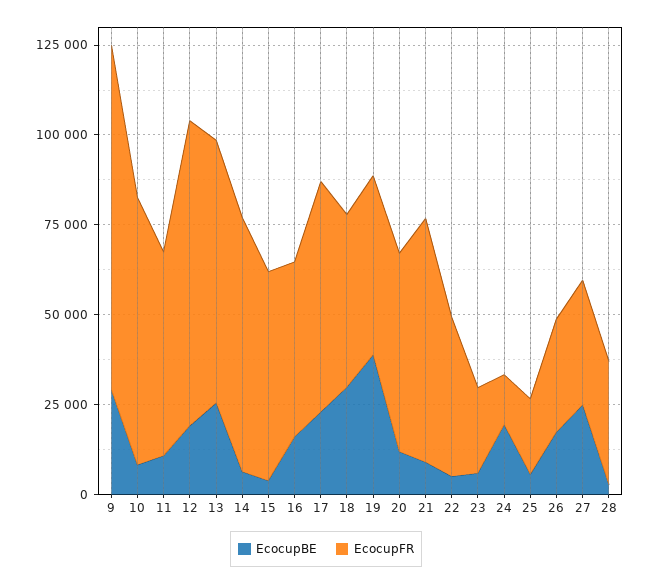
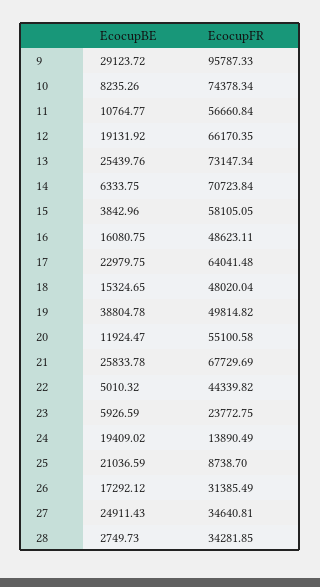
EcocupFR, 12: 85000 -> 66170.35
EcocupBE, 18: 30000 -> 15324.65
EcocupBE, 21: 10000 -> 25833.78
EcocupBE, 25: 5000 -> 21036.59
EcocupFR, 25: 20000 -> 8738.7

